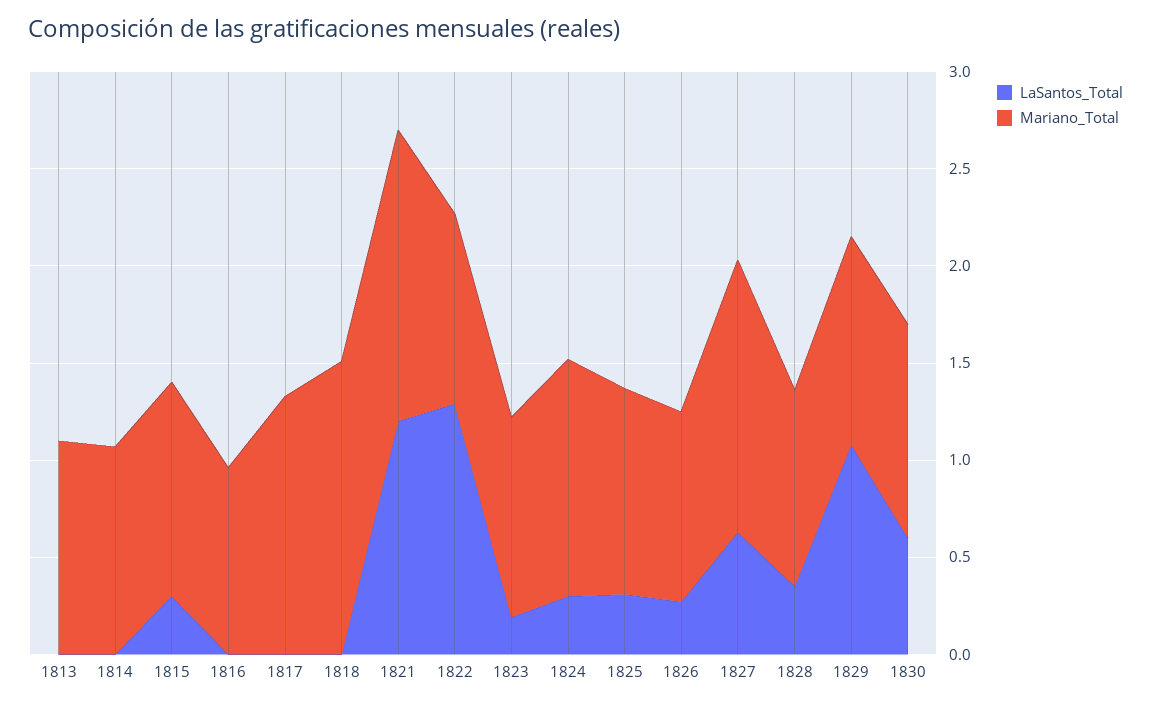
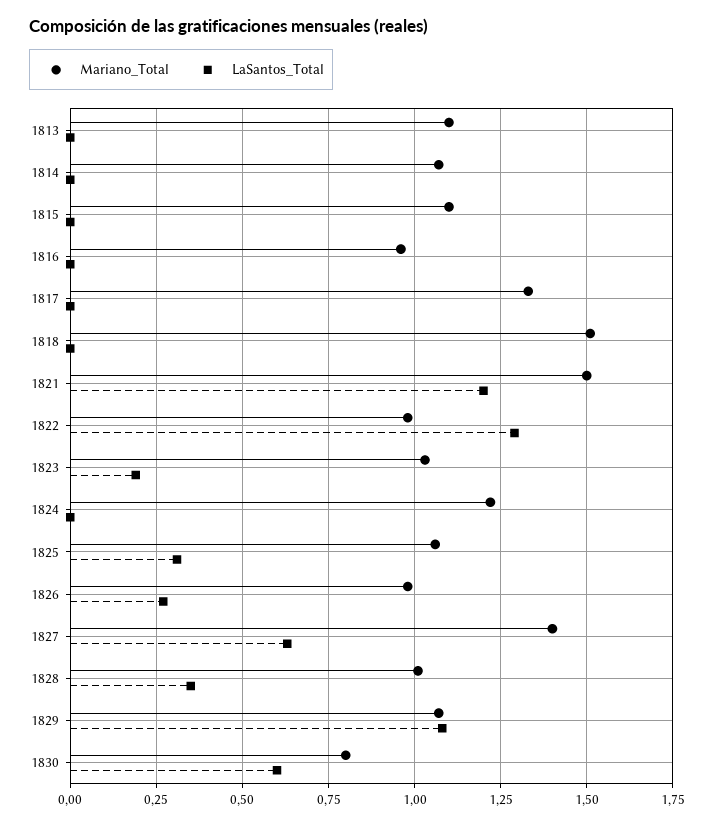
LaSantos_Total, 1815: 0.3 -> 0
LaSantos_Total, 1824: 0.3 -> 0
Mariano_Total, 1830: 1.1 -> 0.8

